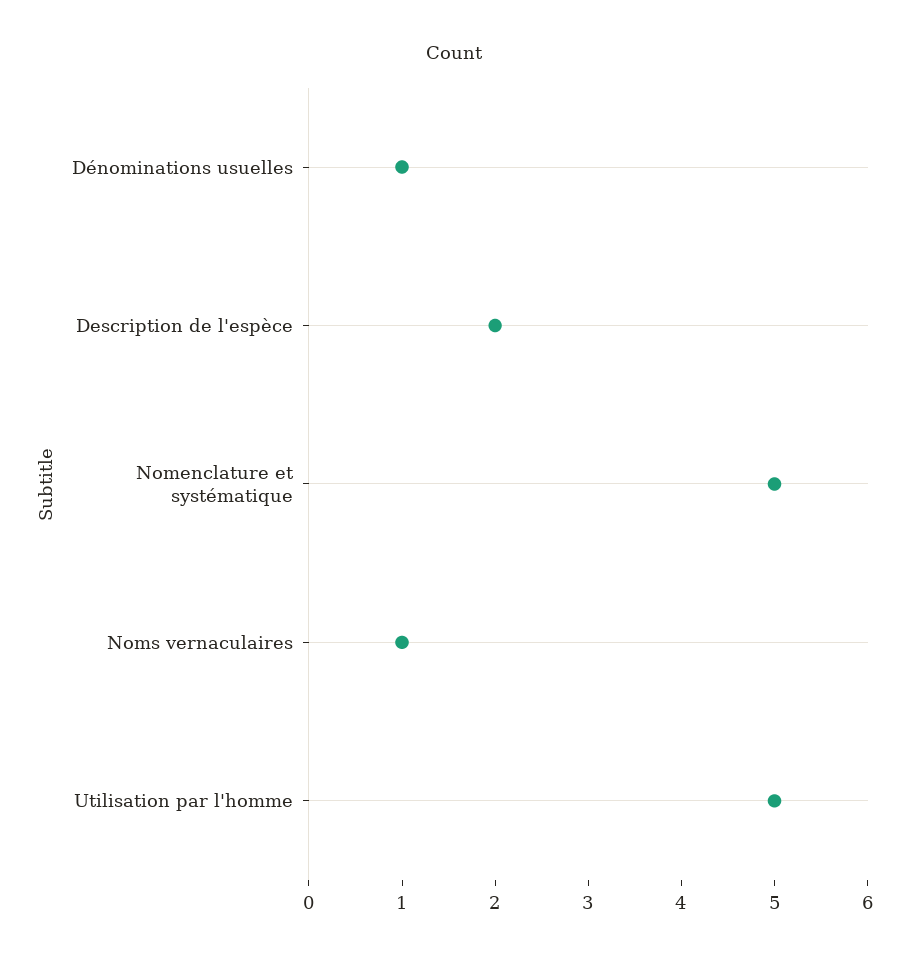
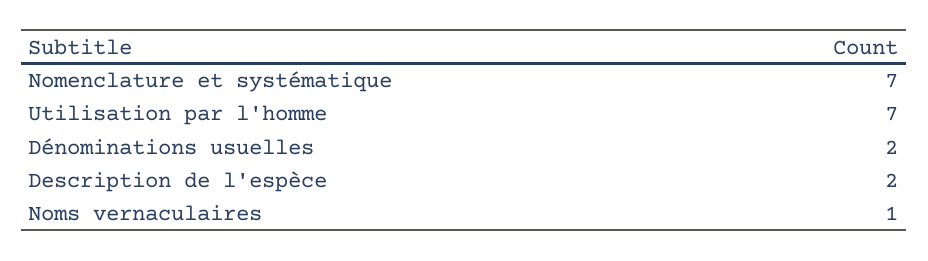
Dénominations usuelles: 1 -> 2
Nomenclature et systématique: 5 -> 7
Utilisation par l'homme: 5 -> 7

